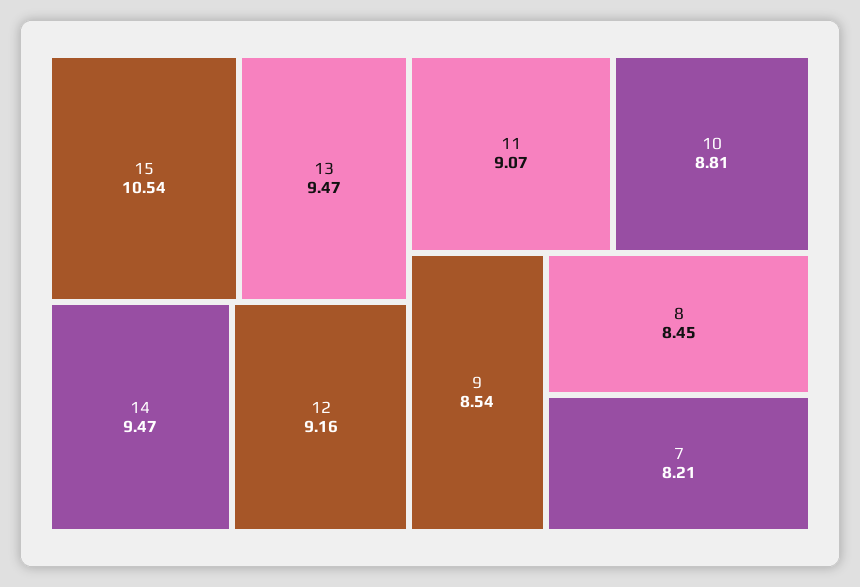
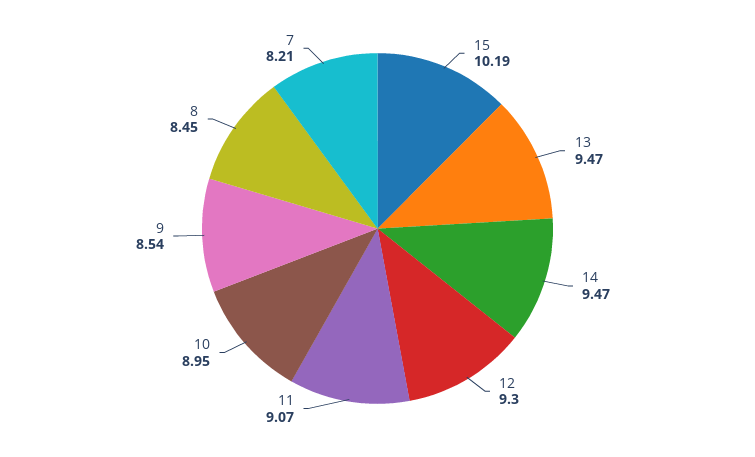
15: 10.54 -> 10.19
12: 9.16 -> 9.3
10: 8.81 -> 8.95

